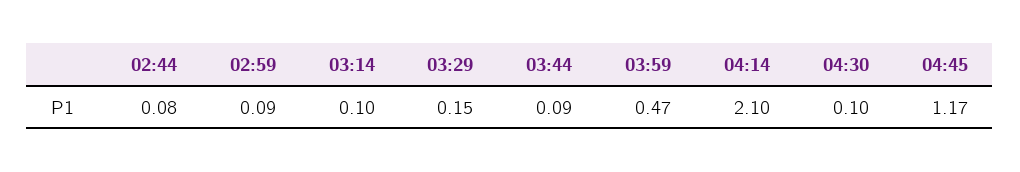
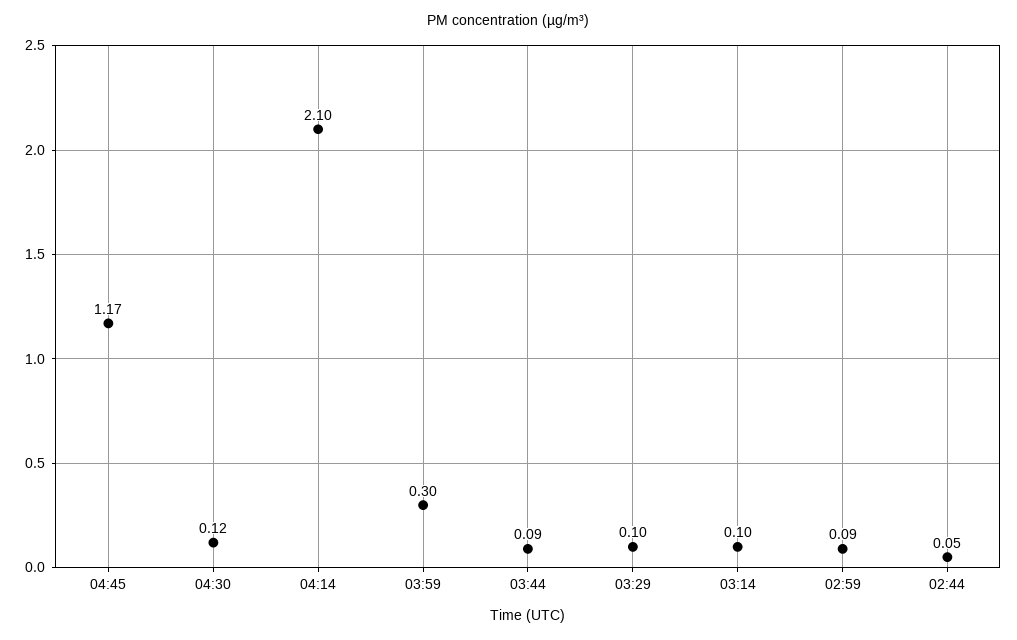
02:44: 0.08 -> 0.05
03:29: 0.15 -> 0.1
03:59: 0.47 -> 0.3
04:30: 0.1 -> 0.12

